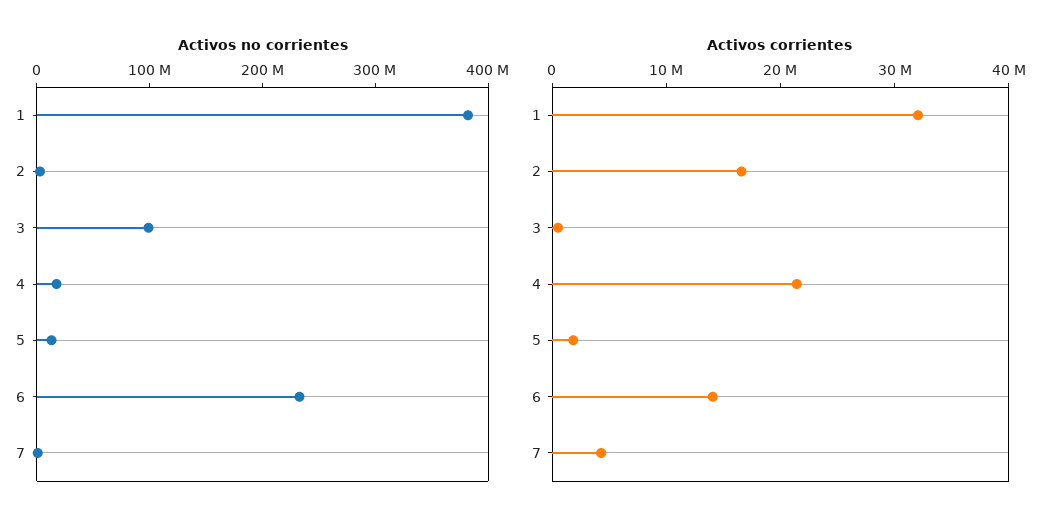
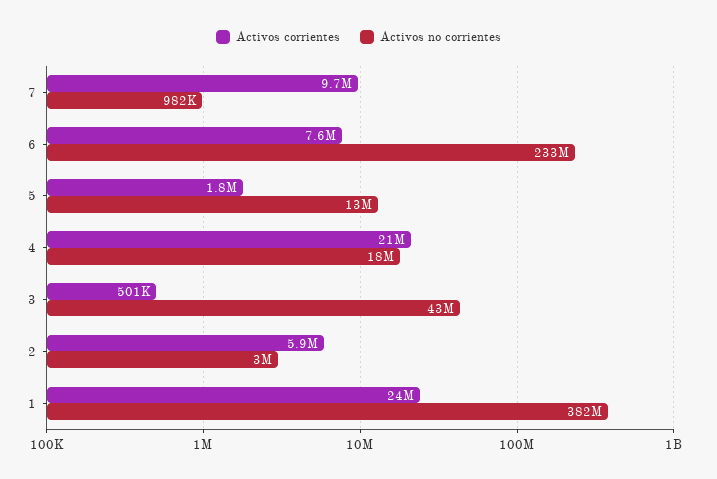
Activos no corrientes, 3: 100000000 -> 43000000
Activos corrientes, 1: 32000000 -> 24000000
Activos corrientes, 2: 16000000 -> 5900000
Activos corrientes, 6: 14000000 -> 7600000
Activos corrientes, 7: 4000000 -> 9700000

